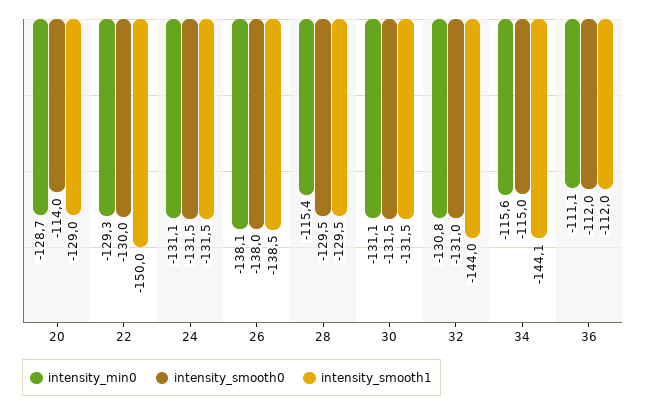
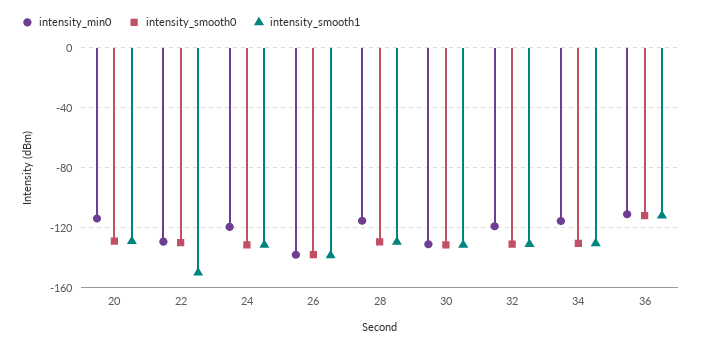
intensity_min0, 20: -128.7 -> -115
intensity_smooth0, 20: -114 -> -130
intensity_min0, 24: -131.1 -> -120
intensity_min0, 32: -130.8 -> -120
intensity_smooth1, 32: -144 -> -130
intensity_smooth0, 34: -115 -> -130
intensity_smooth1, 34: -144.1 -> -130

